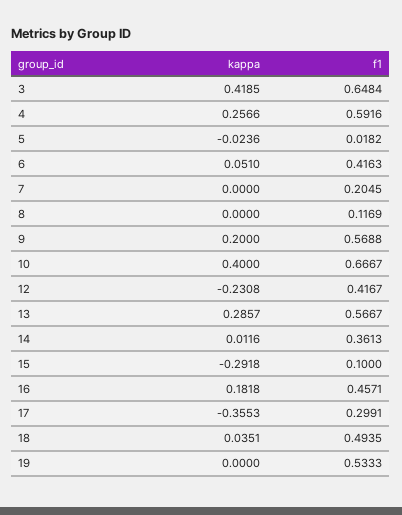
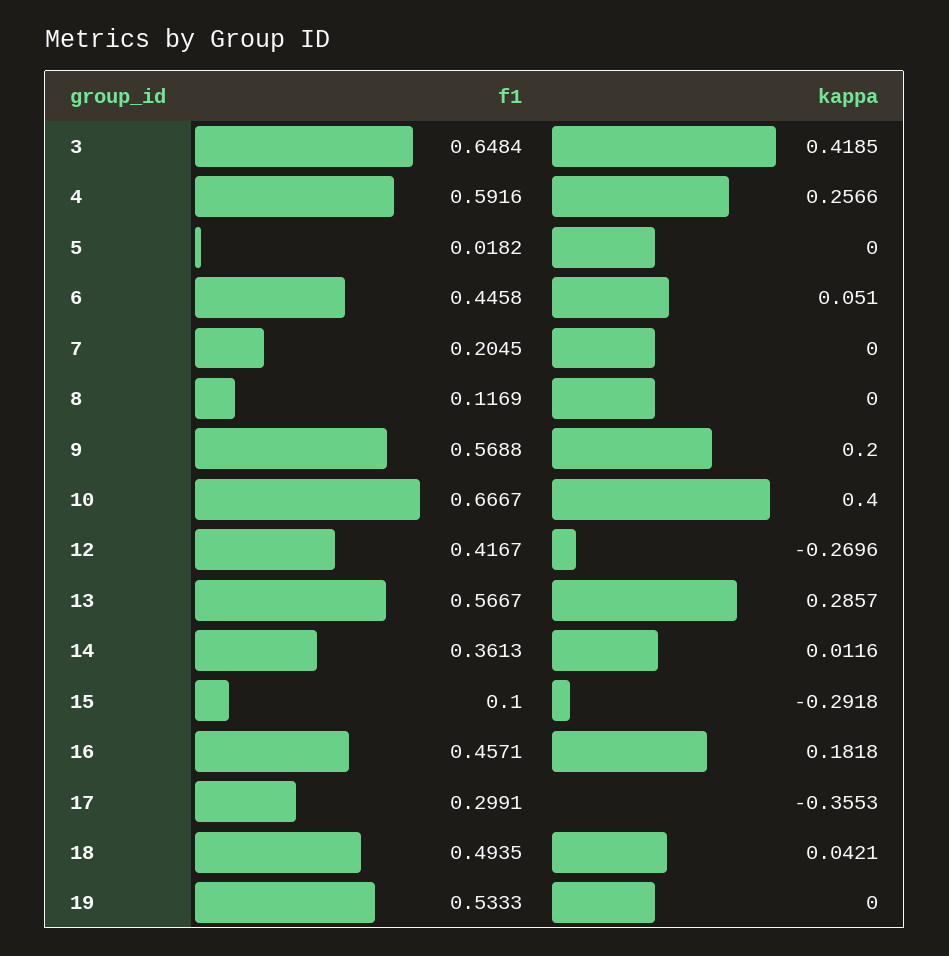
kappa, 5: -0.0236 -> 0
f1, 6: 0.4163 -> 0.4458
kappa, 12: -0.2308 -> -0.2696
kappa, 18: 0.0351 -> 0.0421

